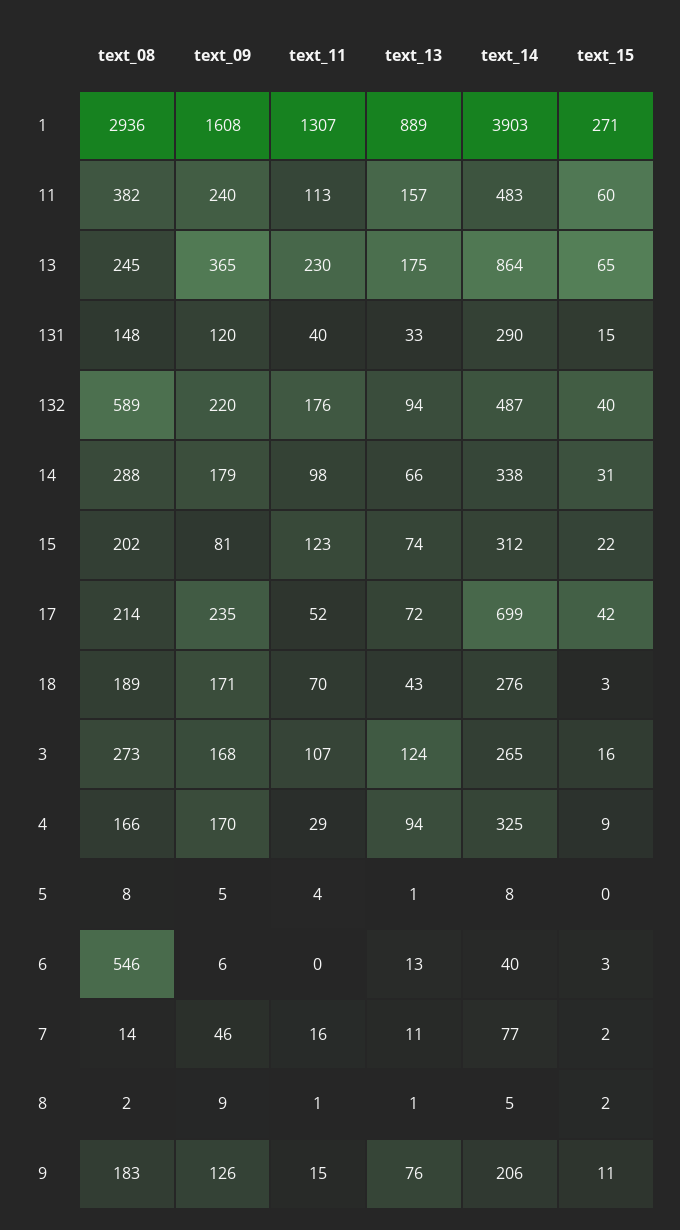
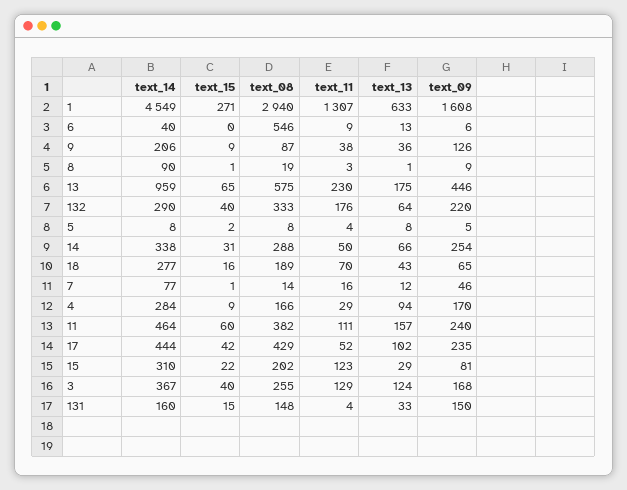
text_08, 1: 2936 -> 2940
text_13, 1: 889 -> 633
text_14, 1: 3903 -> 4549
text_11, 11: 113 -> 111
text_14, 11: 483 -> 464
text_08, 13: 245 -> 575
text_09, 13: 365 -> 446
text_14, 13: 864 -> 959
text_09, 131: 120 -> 150
text_11, 131: 40 -> 4
text_14, 131: 290 -> 160
text_08, 132: 589 -> 333
text_13, 132: 94 -> 64
text_14, 132: 487 -> 290
text_09, 14: 179 -> 254
text_11, 14: 98 -> 50
text_13, 15: 74 -> 29
text_14, 15: 312 -> 310
text_08, 17: 214 -> 429
text_13, 17: 72 -> 102
text_14, 17: 699 -> 444
text_09, 18: 171 -> 65
text_14, 18: 276 -> 277
text_15, 18: 3 -> 16
text_08, 3: 273 -> 255
text_11, 3: 107 -> 129
text_14, 3: 265 -> 367
text_15, 3: 16 -> 40
text_14, 4: 325 -> 284
text_13, 5: 1 -> 8
text_15, 5: 0 -> 2
text_11, 6: 0 -> 9
text_15, 6: 3 -> 0
text_13, 7: 11 -> 12
text_15, 7: 2 -> 1
text_08, 8: 2 -> 19
text_11, 8: 1 -> 3
text_14, 8: 5 -> 90
text_15, 8: 2 -> 1
text_08, 9: 183 -> 87
text_11, 9: 15 -> 38
text_13, 9: 76 -> 36
text_15, 9: 11 -> 9

